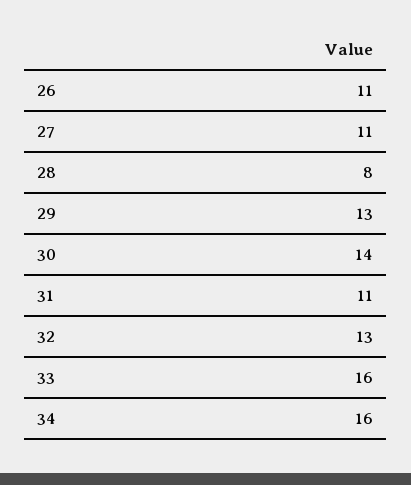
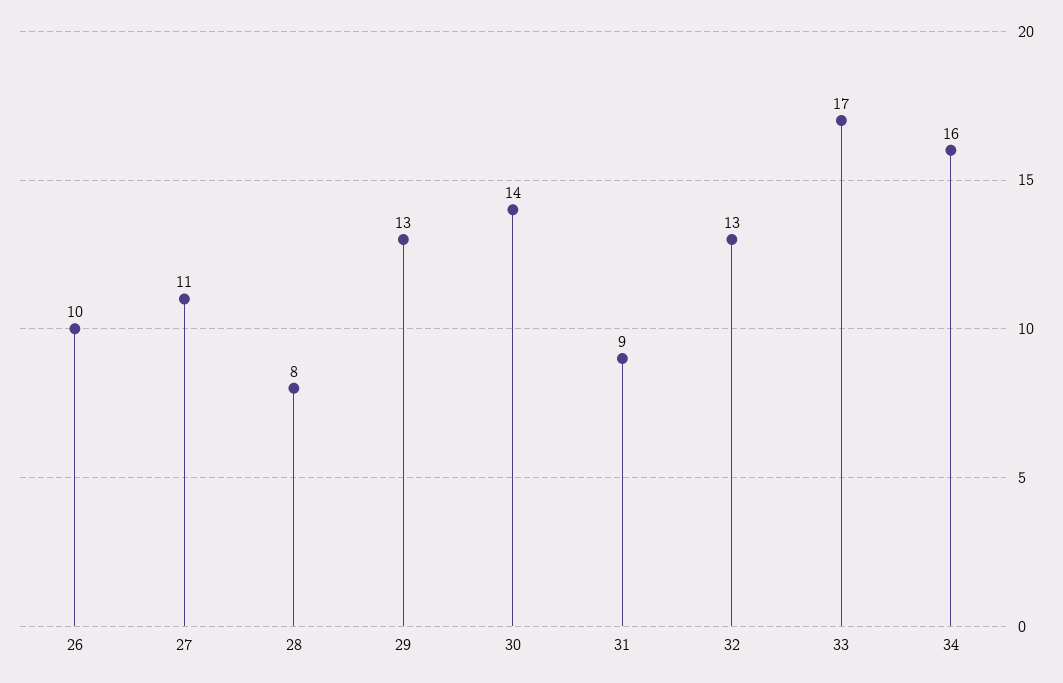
26: 11 -> 10
31: 11 -> 9
33: 16 -> 17

